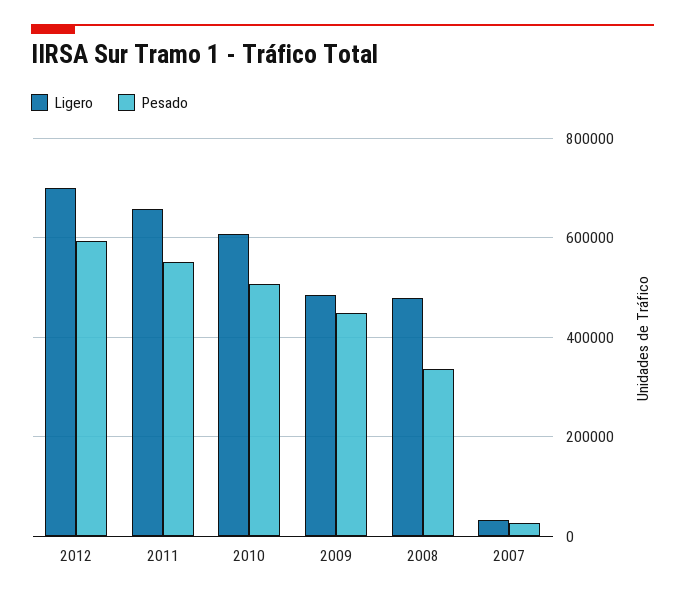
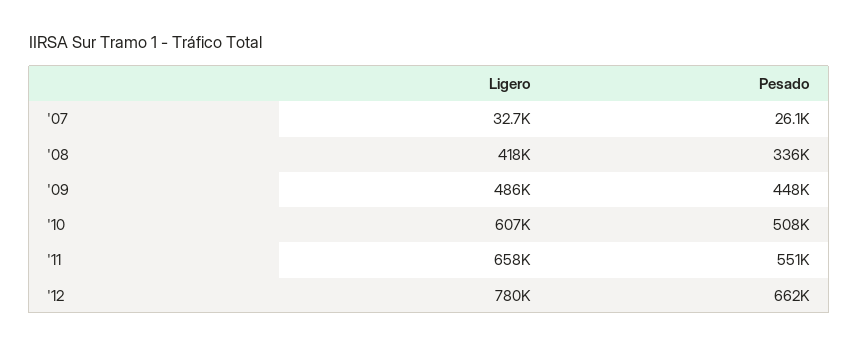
Ligero, 2012: 700000 -> 780000
Pesado, 2012: 600000 -> 662000
Ligero, 2008: 480000 -> 418000

